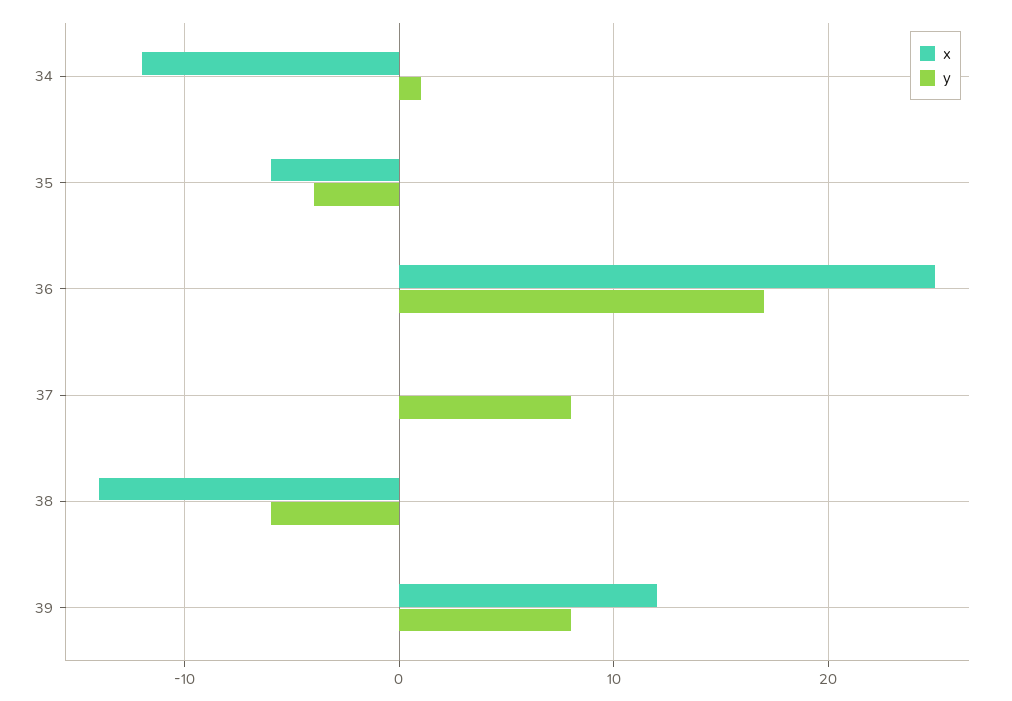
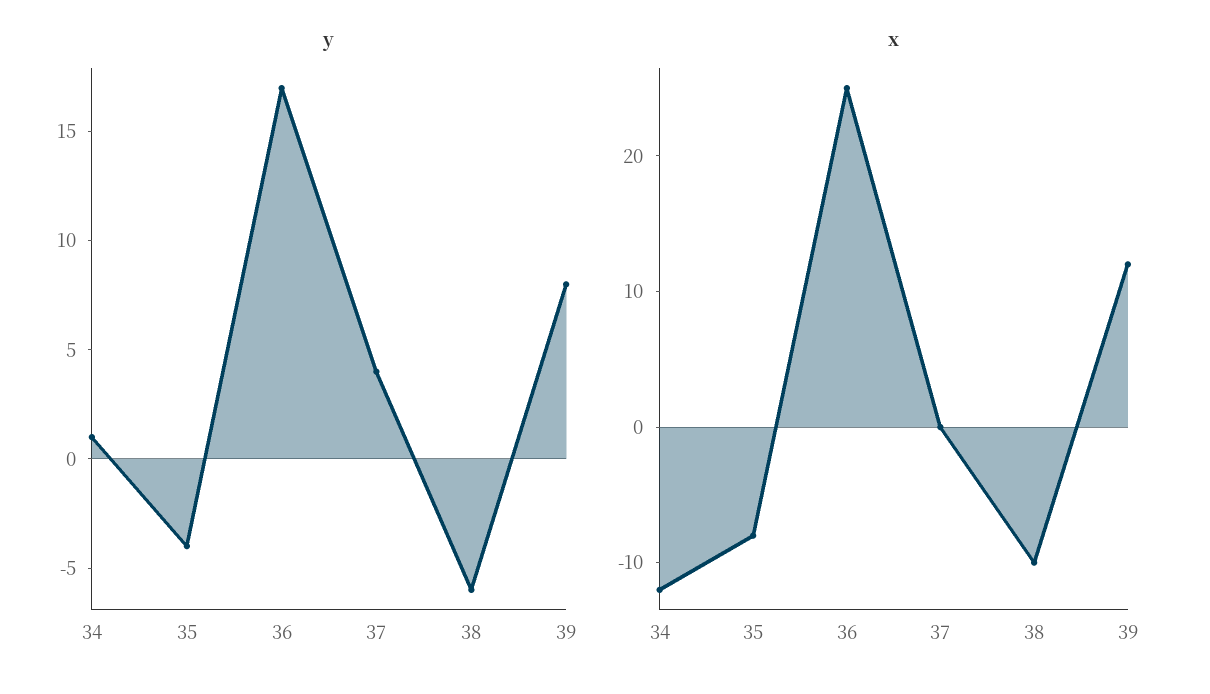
x, 35: -6 -> -8
y, 37: 8 -> 4
x, 38: -14 -> -10

